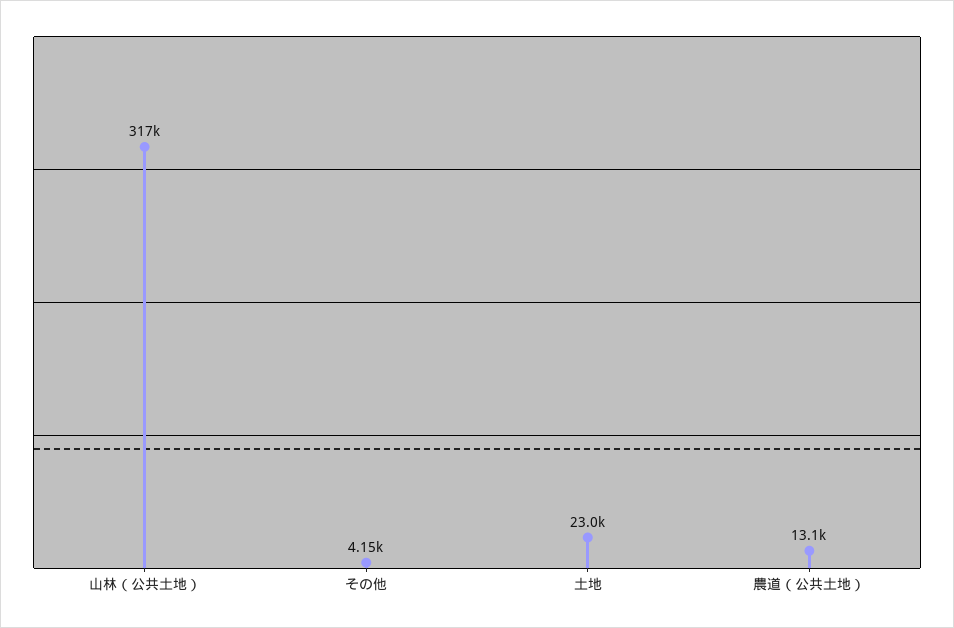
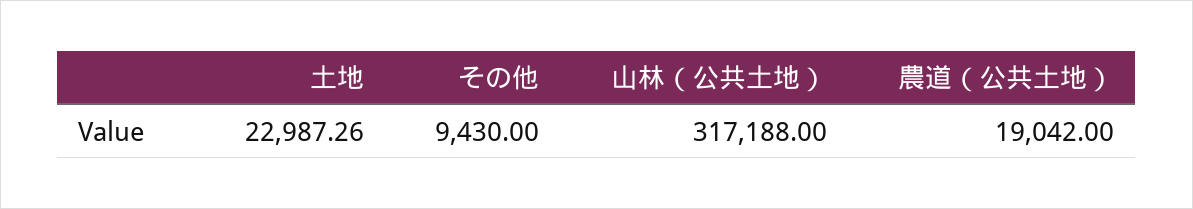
その他: 4150 -> 9430
農道（公共土地）: 13100 -> 19042

